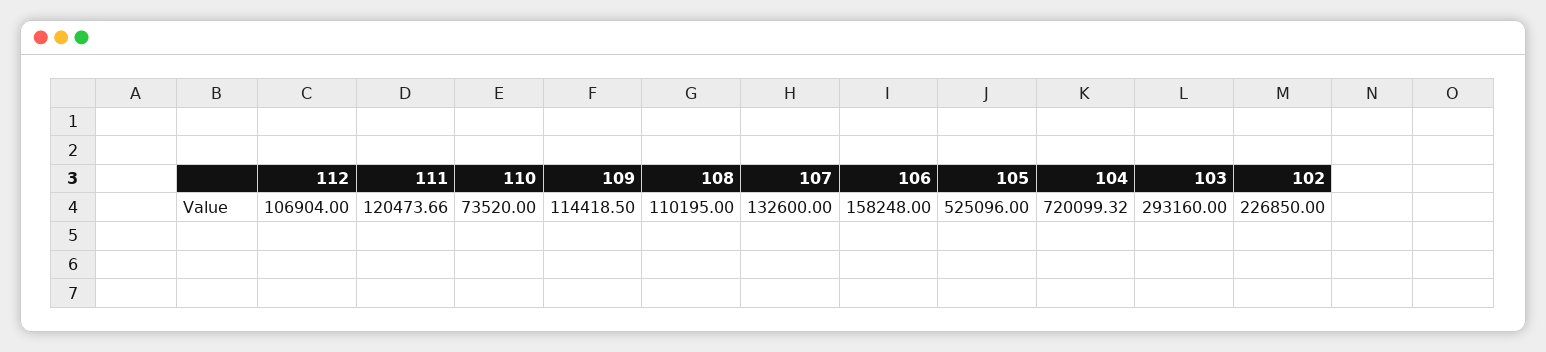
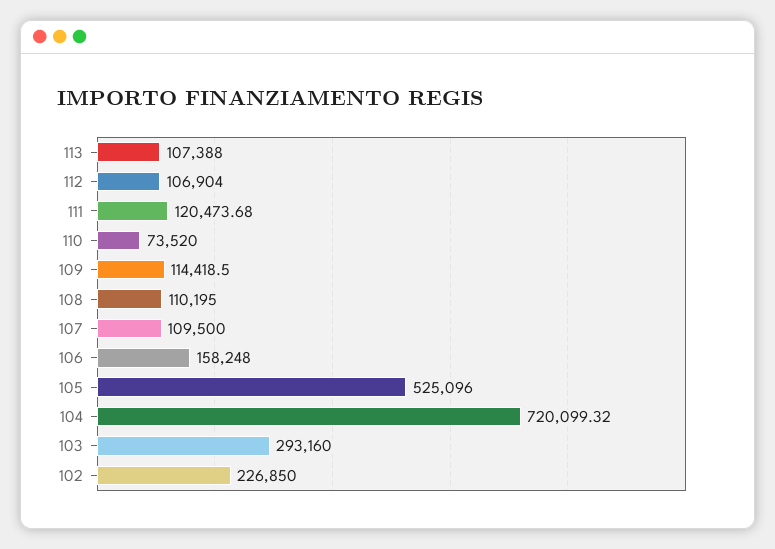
111: 120473.66 -> 120473.68
107: 132600 -> 109500
113: none -> 107388

